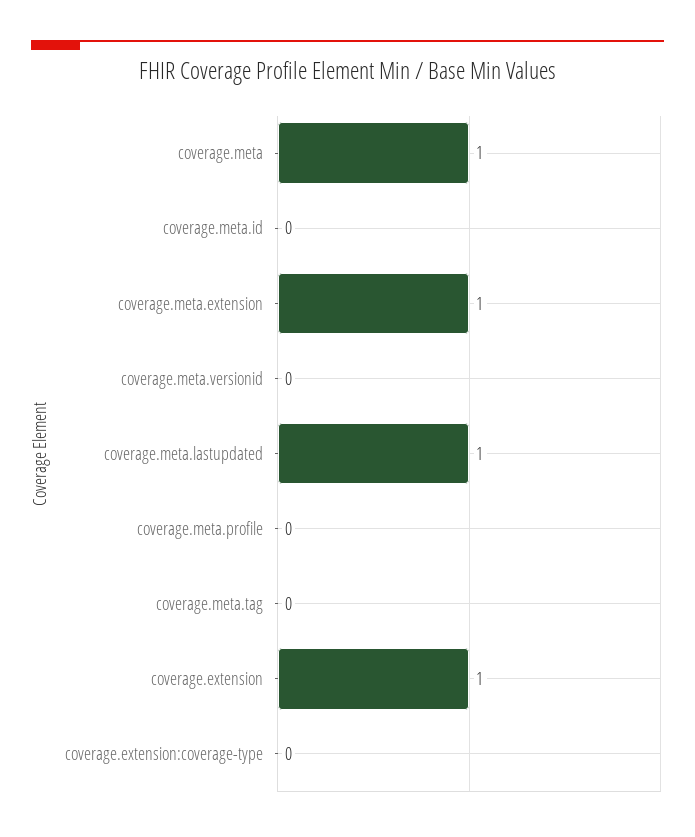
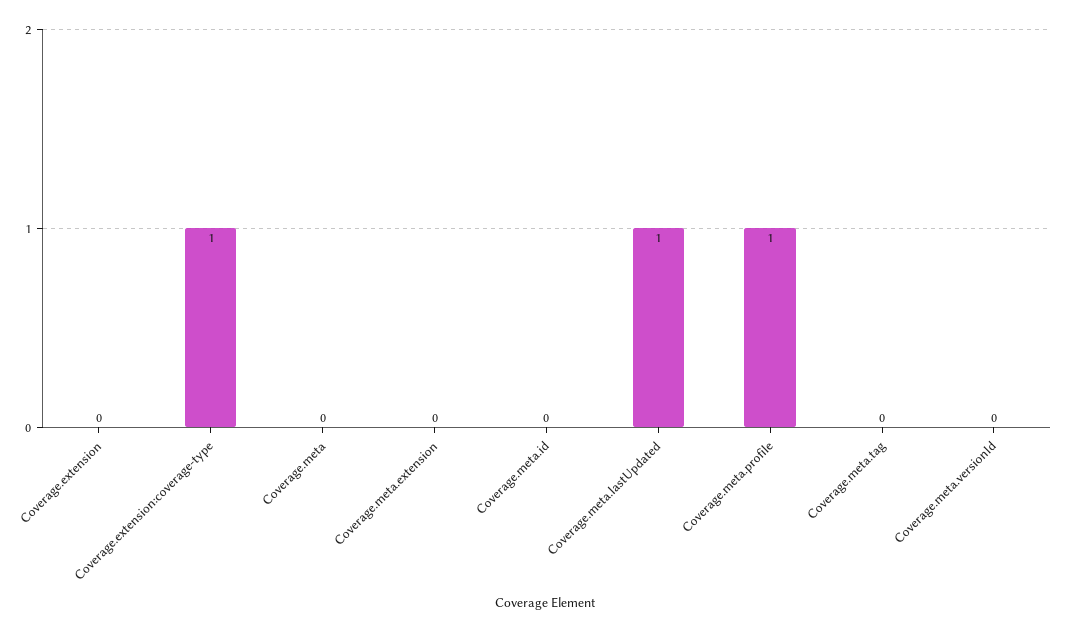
coverage.meta: 1 -> 0
coverage.meta.extension: 1 -> 0
coverage.meta.profile: 0 -> 1
coverage.extension: 1 -> 0
coverage.extension:coverage-type: 0 -> 1

